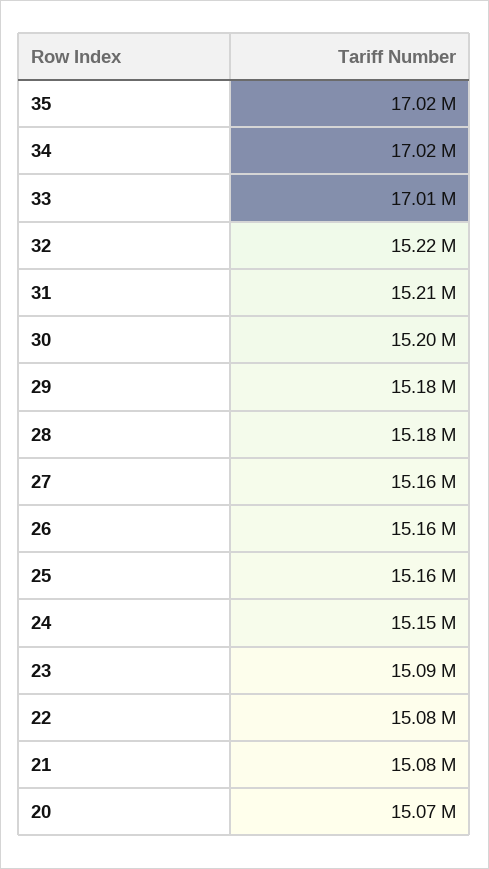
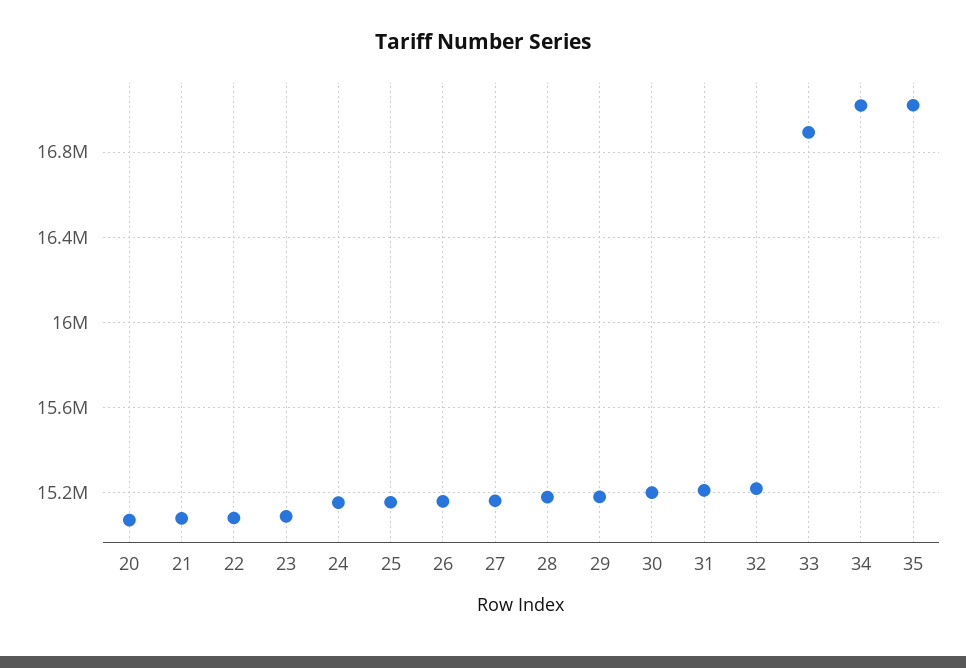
33: 17010000 -> 16900000

